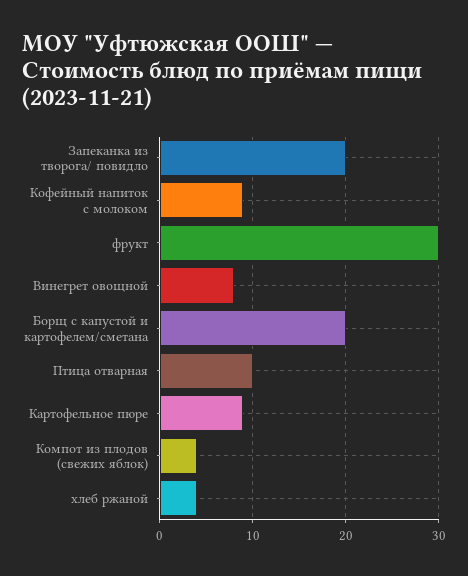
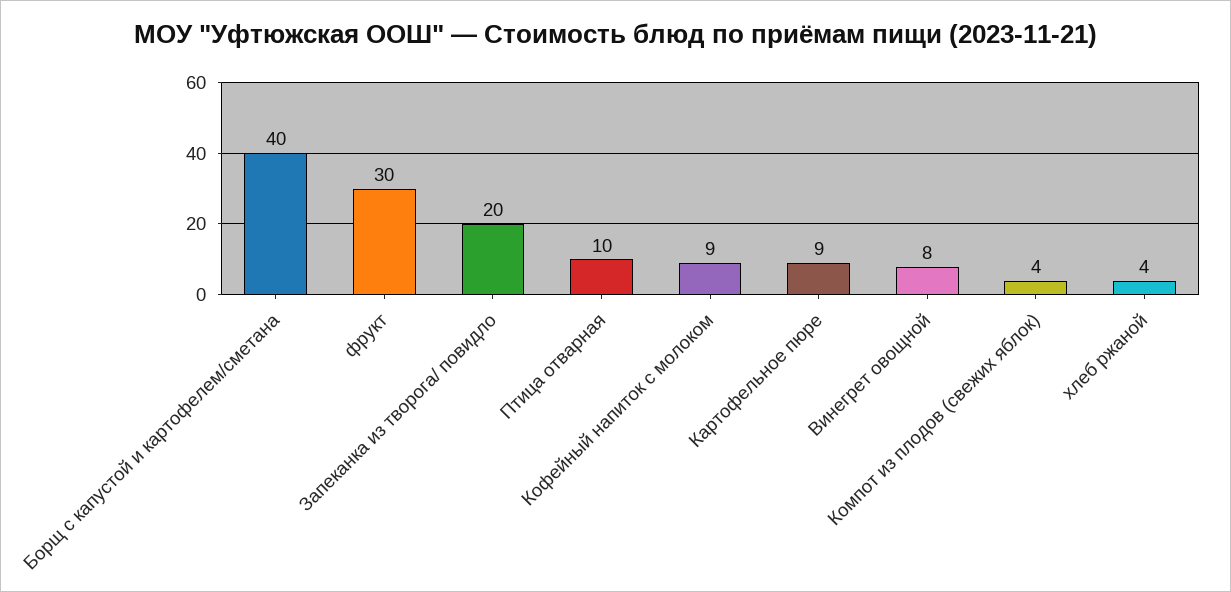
Борщ с капустой и картофелем/сметана: 20 -> 40

